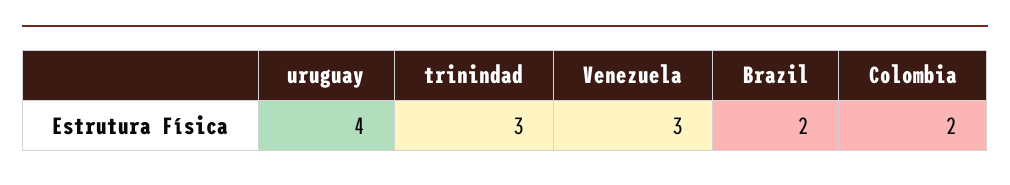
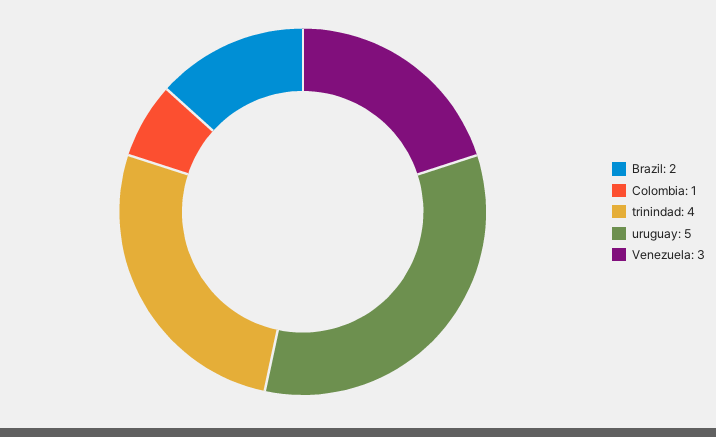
uruguay: 4 -> 5
trinindad: 3 -> 4
Colombia: 2 -> 1

